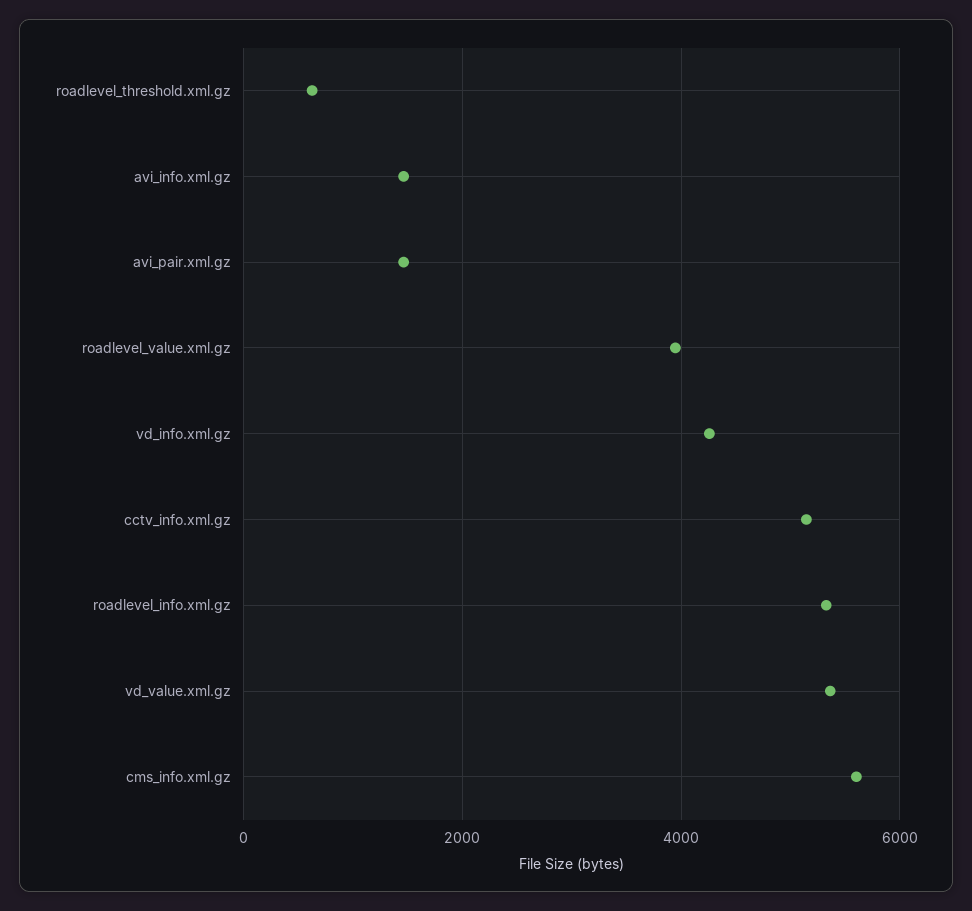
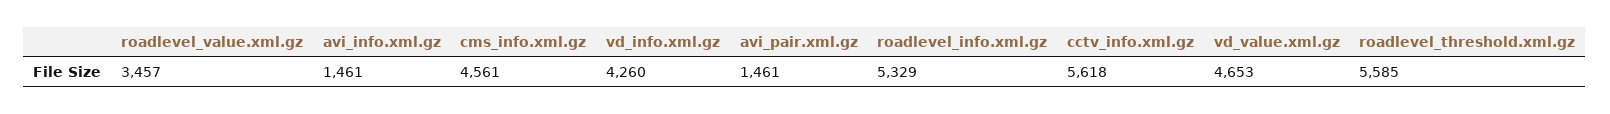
roadlevel_threshold.xml.gz: 600 -> 5585
roadlevel_value.xml.gz: 4000 -> 3457
cctv_info.xml.gz: 5200 -> 5618
vd_value.xml.gz: 5400 -> 4653
cms_info.xml.gz: 5600 -> 4561

